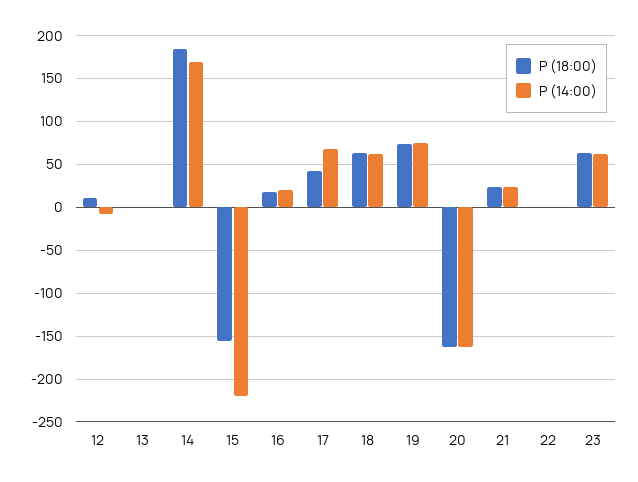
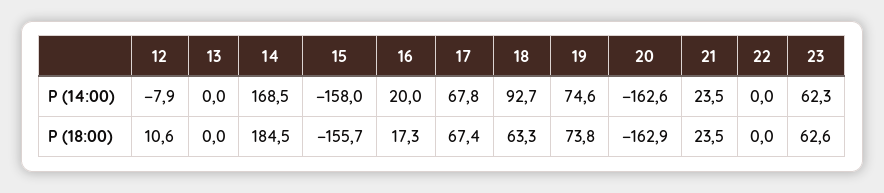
P (14:00), 15: -220 -> -158
P (18:00), 17: 40 -> 67.4
P (14:00), 18: 60 -> 92.7

